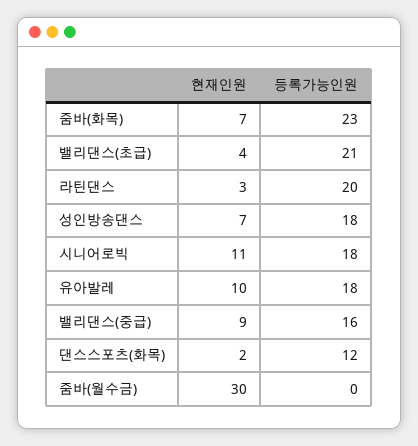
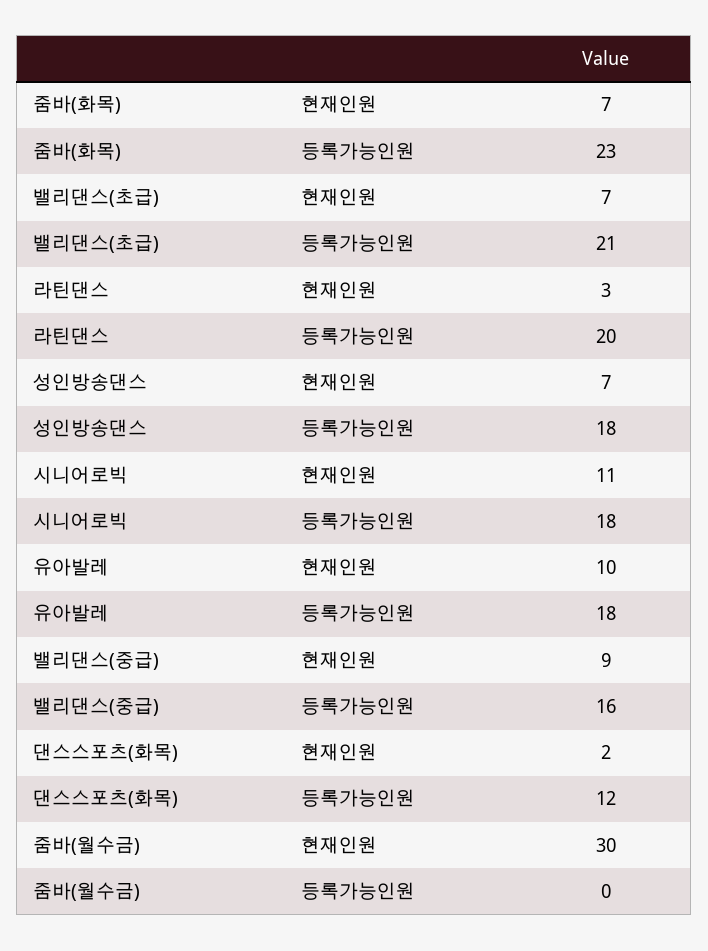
현재인원, 밸리댄스(초급): 4 -> 7

